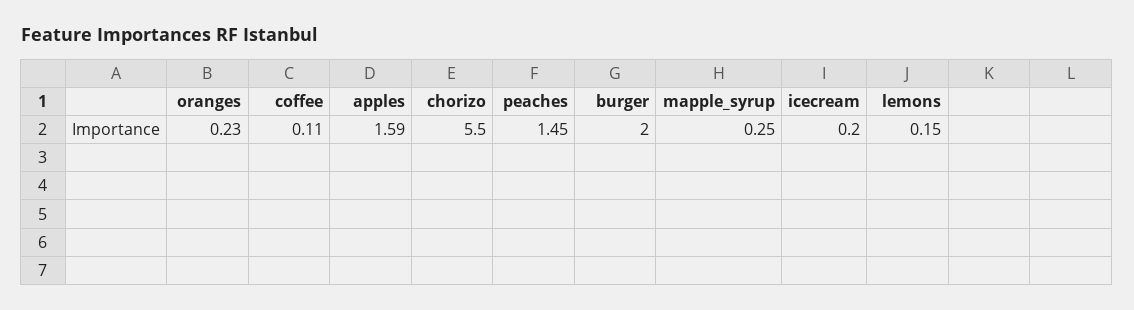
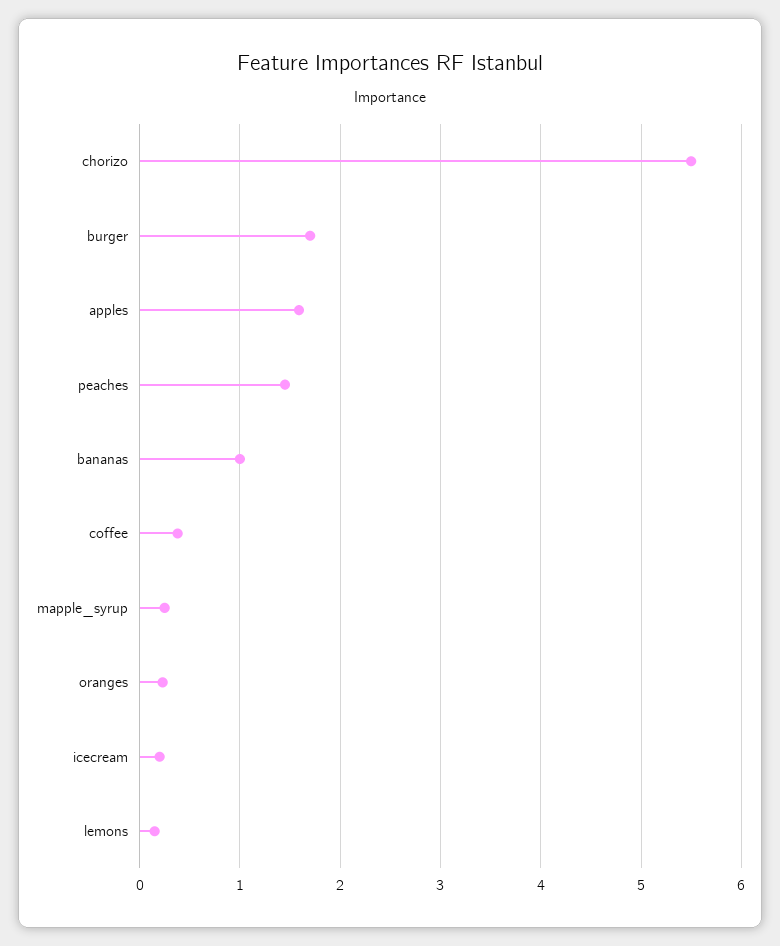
coffee: 0.11 -> 0.4
burger: 2 -> 1.7
bananas: none -> 1

